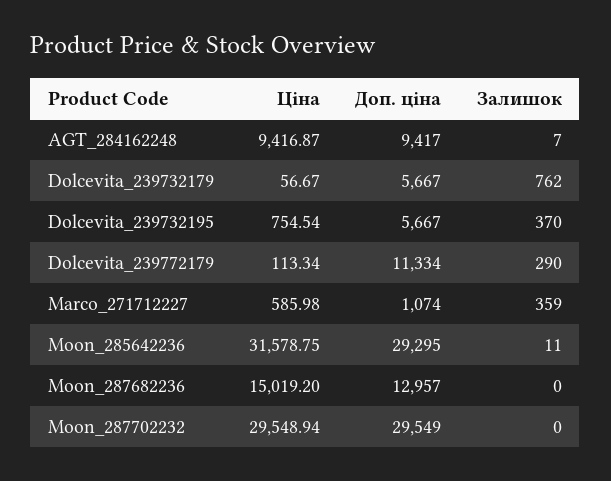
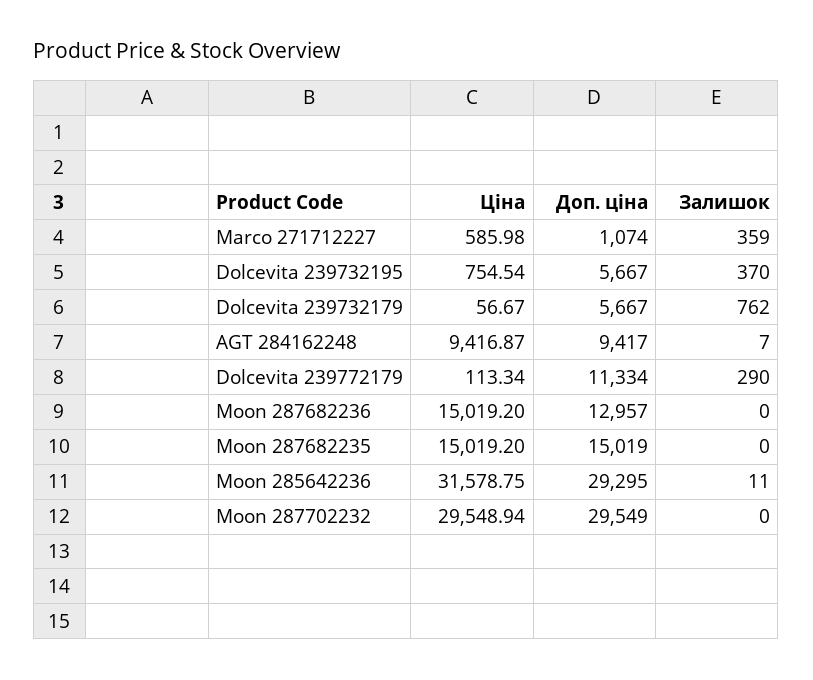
Ціна, Moon 287682235: none -> 15019.2
Доп. ціна, Moon 287682235: none -> 15019
Залишок, Moon 287682235: none -> 0

